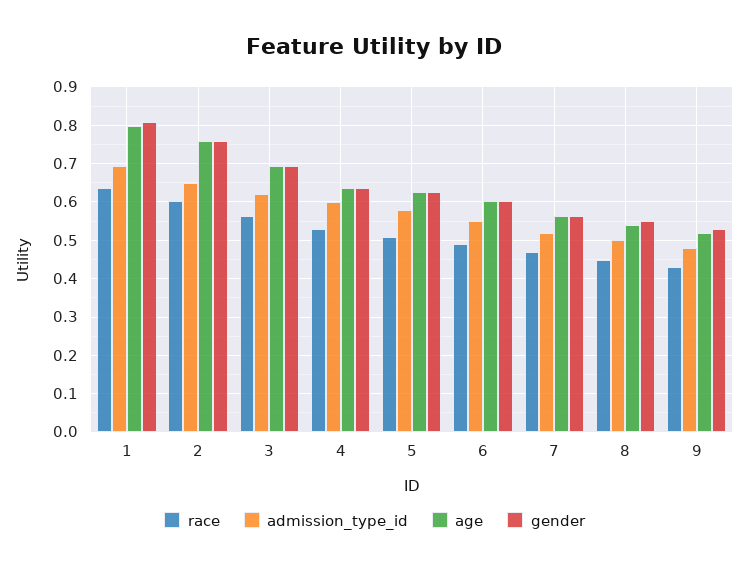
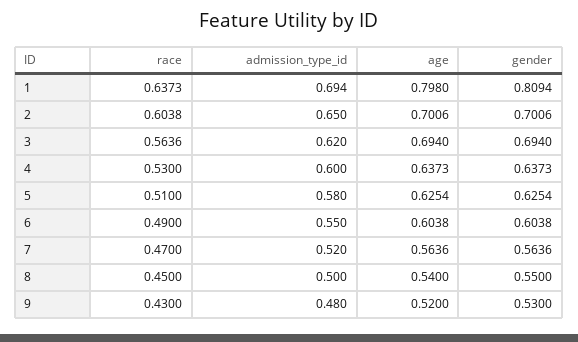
age, 2: 0.76 -> 0.7006
gender, 2: 0.76 -> 0.7006

